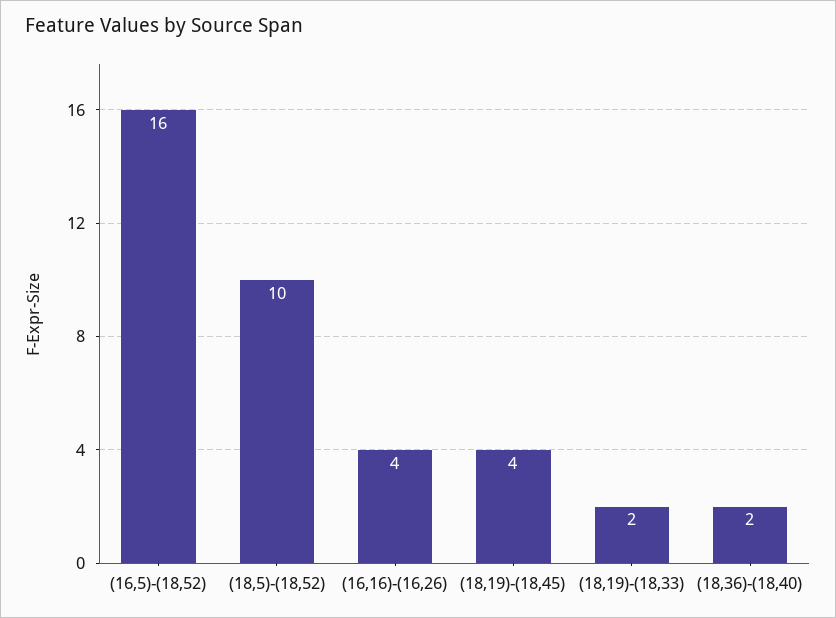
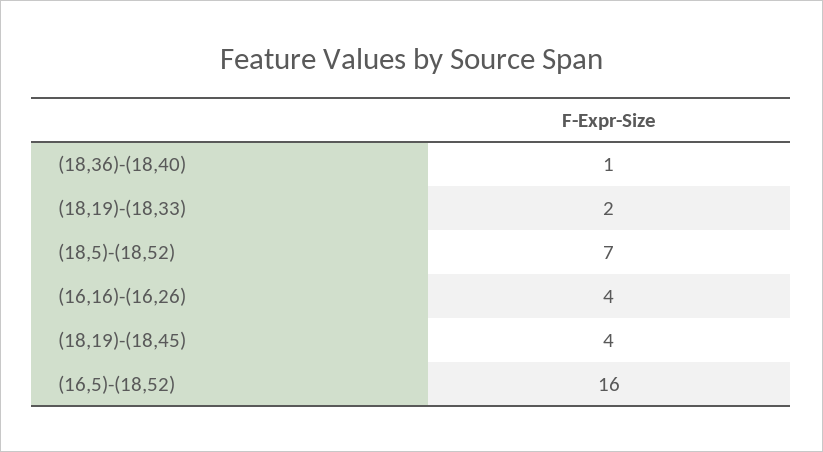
(18,5)-(18,52): 10 -> 7
(18,36)-(18,40): 2 -> 1

